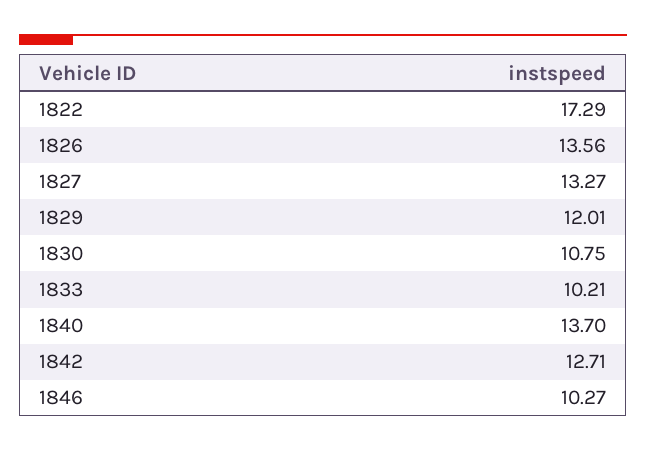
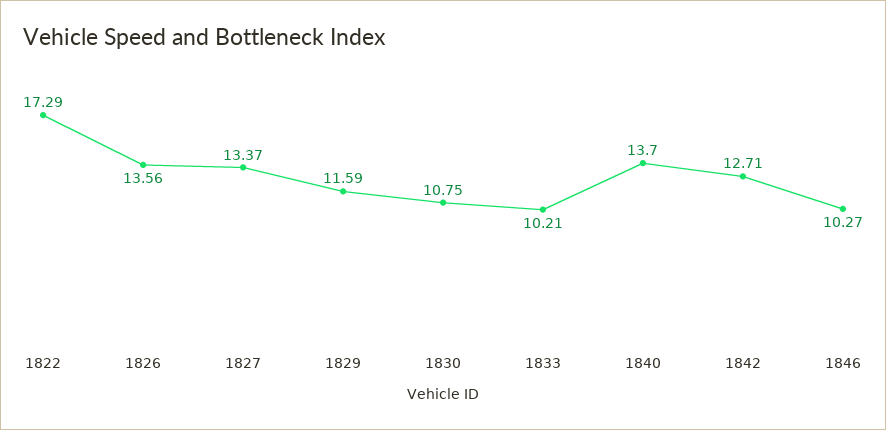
1827: 13.27 -> 13.37
1829: 12.01 -> 11.59

